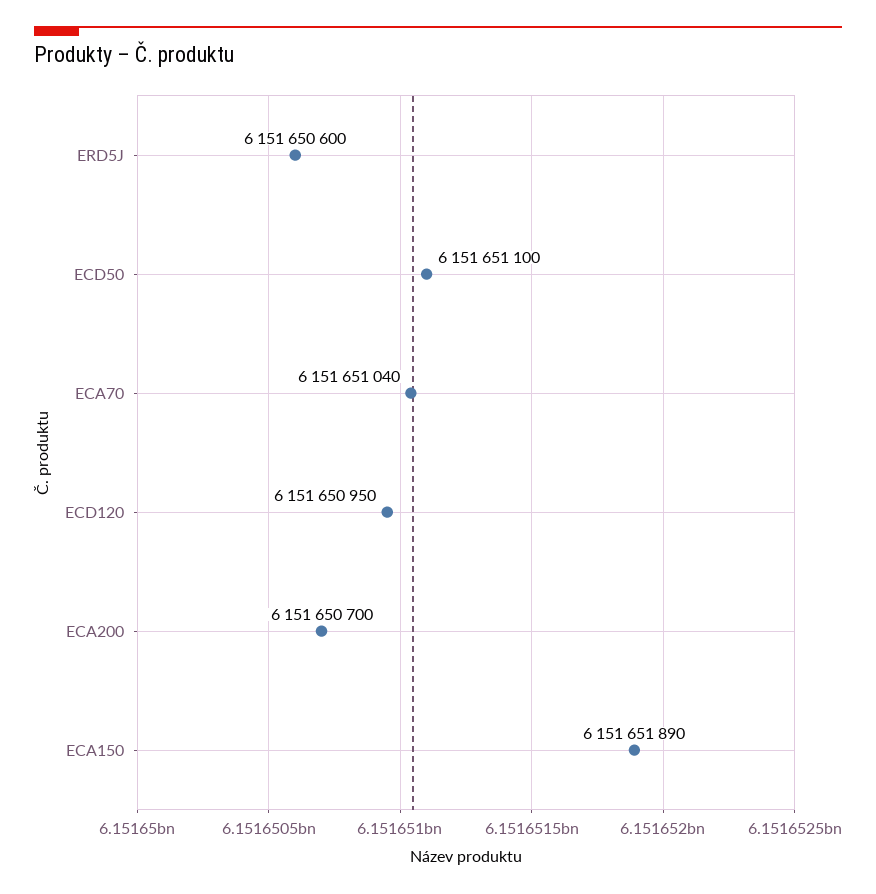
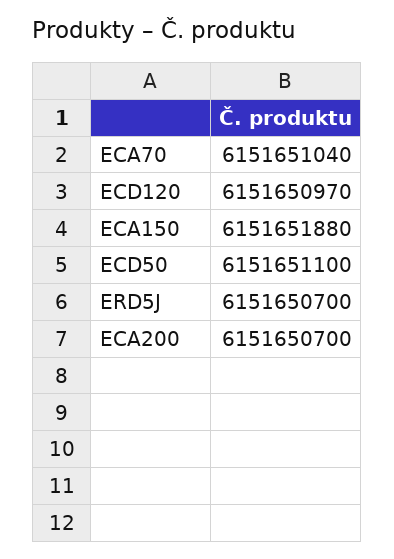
ERD5J: 6151650600 -> 6151650700
ECD120: 6151650950 -> 6151650970
ECA150: 6151651890 -> 6151651880

